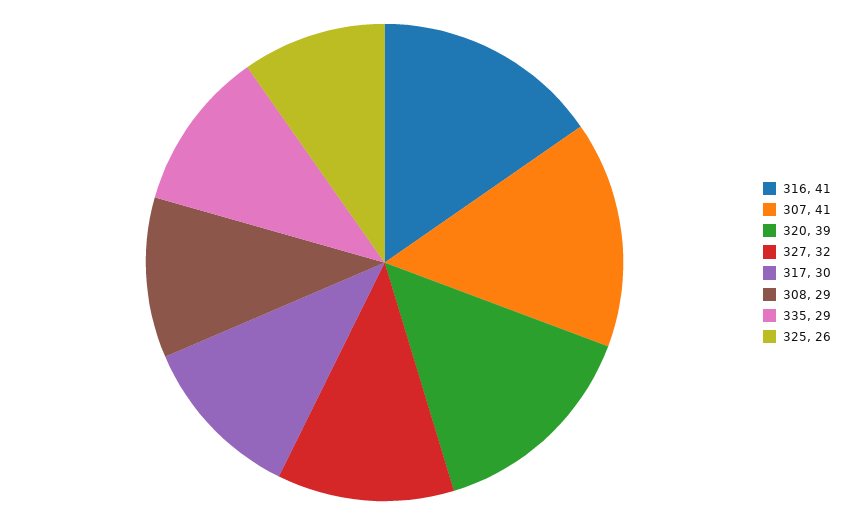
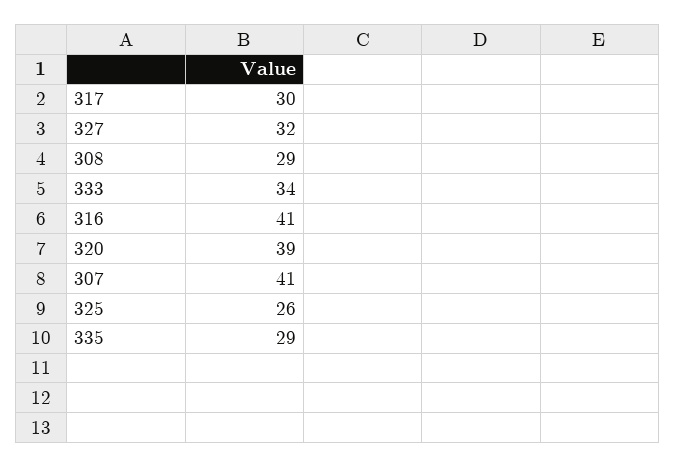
333: none -> 34

